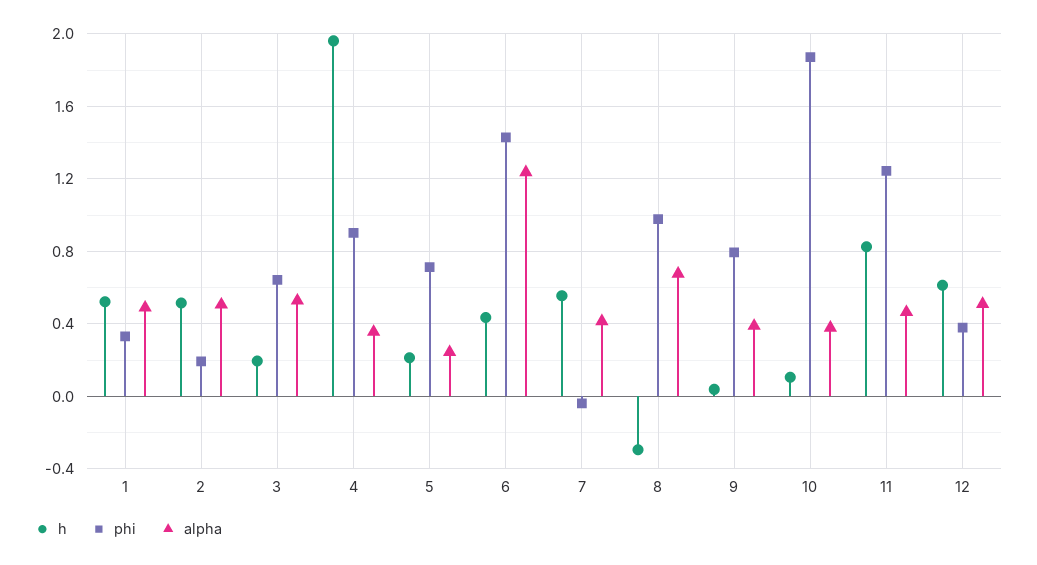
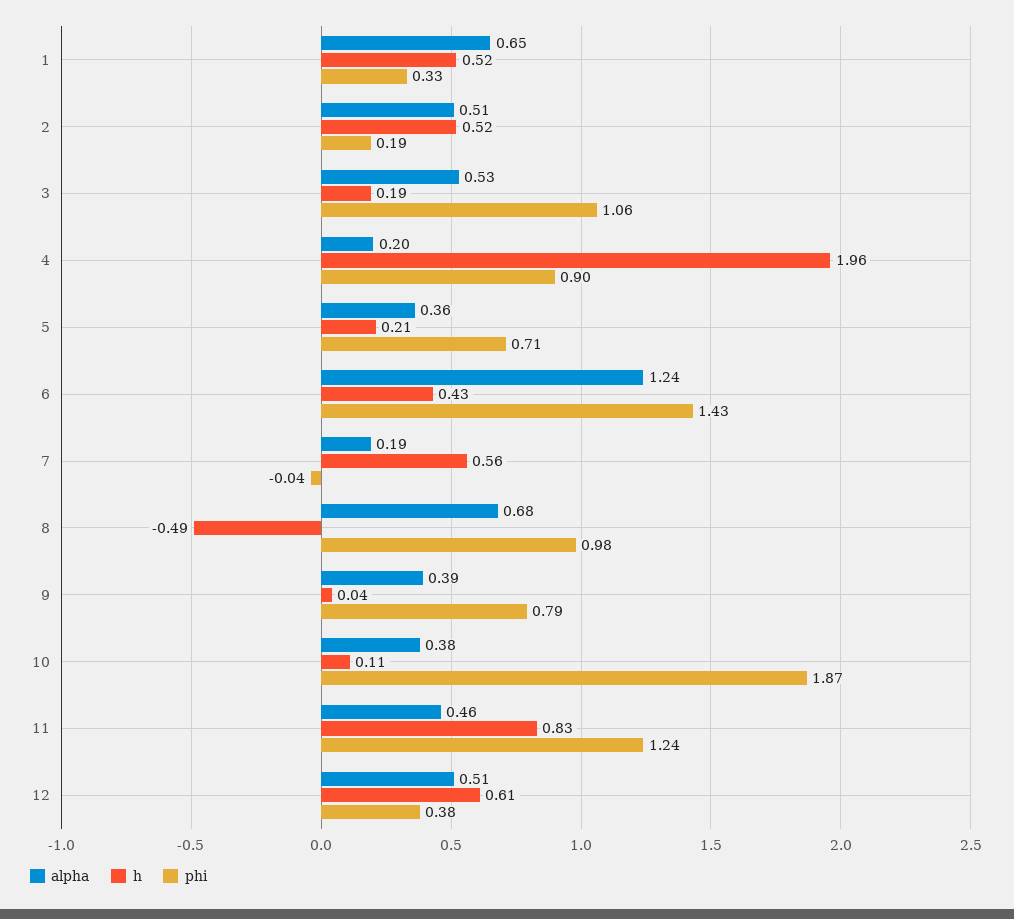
alpha, 1: 0.5 -> 0.65
phi, 3: 0.65 -> 1.06
alpha, 4: 0.35 -> 0.2
alpha, 5: 0.25 -> 0.36
alpha, 7: 0.4 -> 0.19
h, 8: -0.3 -> -0.49

